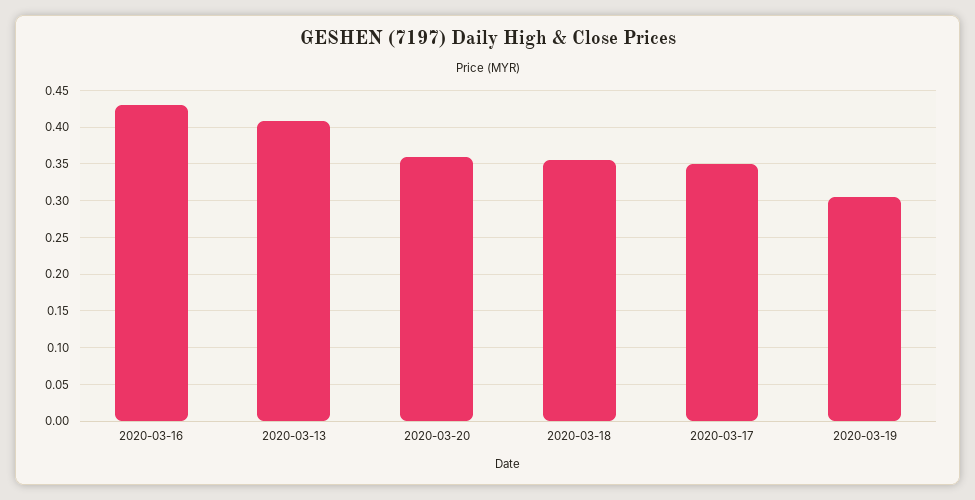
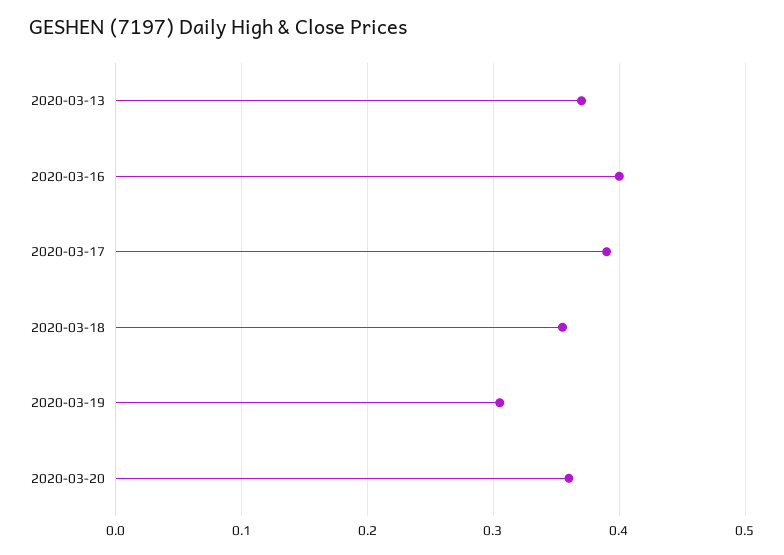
2020-03-16: 0.43 -> 0.4
2020-03-13: 0.41 -> 0.37
2020-03-17: 0.35 -> 0.39

